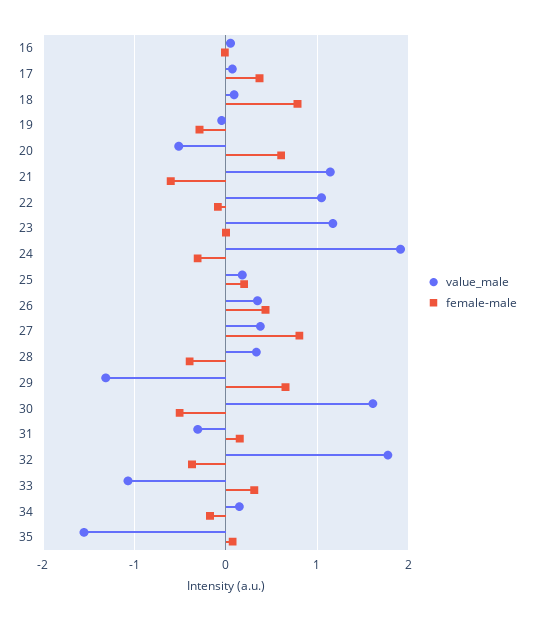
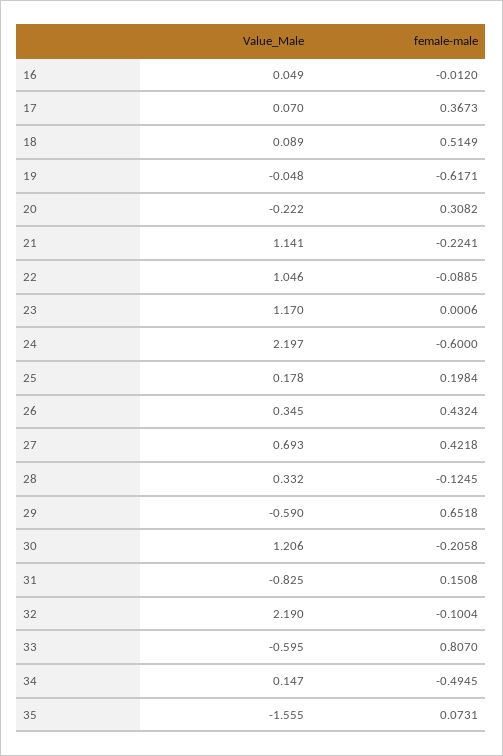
female-male, 18: 0.8 -> 0.5149
female-male, 19: -0.3 -> -0.6171
value_male, 20: -0.5 -> -0.222
female-male, 20: 0.6 -> 0.3082
female-male, 21: -0.6 -> -0.2241
value_male, 24: 1.9 -> 2.197
female-male, 24: -0.3 -> -0.6
value_male, 27: 0.4 -> 0.693
female-male, 27: 0.8 -> 0.4218
female-male, 28: -0.4 -> -0.1245
value_male, 29: -1.3 -> -0.59
value_male, 30: 1.6 -> 1.206
female-male, 30: -0.5 -> -0.2058
value_male, 31: -0.3 -> -0.825
value_male, 32: 1.8 -> 2.19
female-male, 32: -0.4 -> -0.1004
value_male, 33: -1.1 -> -0.595
female-male, 33: 0.3 -> 0.807
female-male, 34: -0.2 -> -0.4945

